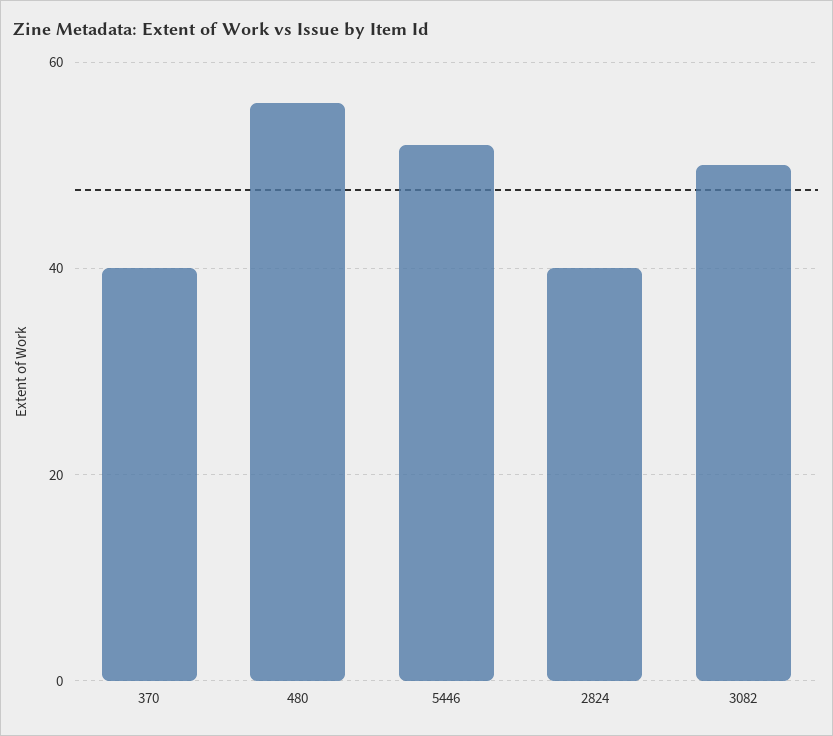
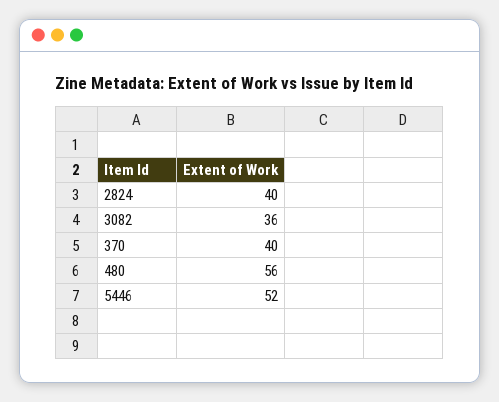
3082: 50 -> 36

